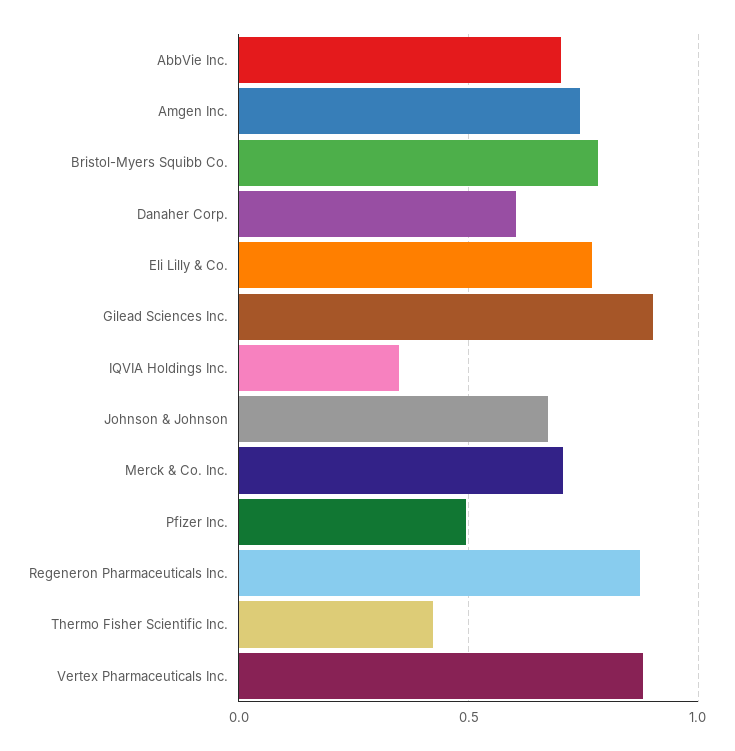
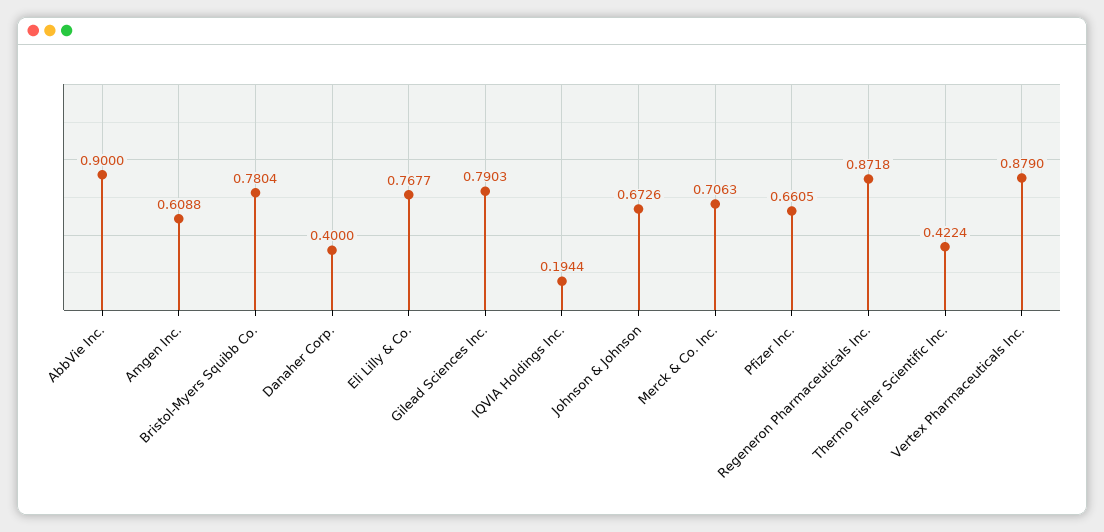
AbbVie Inc.: 0.7 -> 0.9
Amgen Inc.: 0.75 -> 0.6088
Danaher Corp.: 0.6 -> 0.4
Gilead Sciences Inc.: 0.9 -> 0.7903
IQVIA Holdings Inc.: 0.35 -> 0.1944
Pfizer Inc.: 0.5 -> 0.6605

